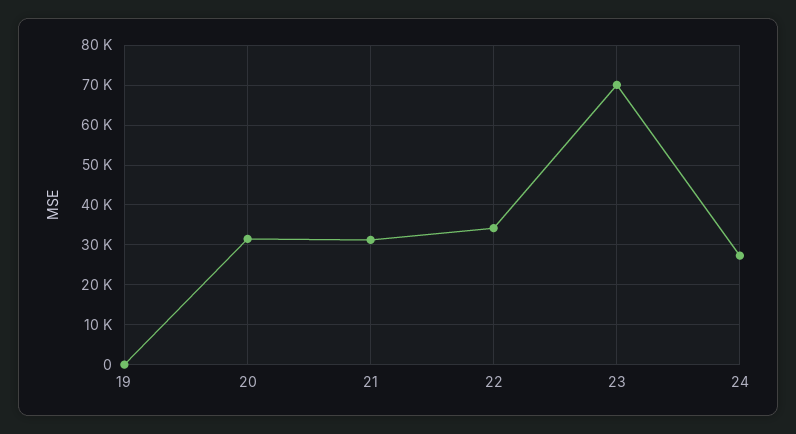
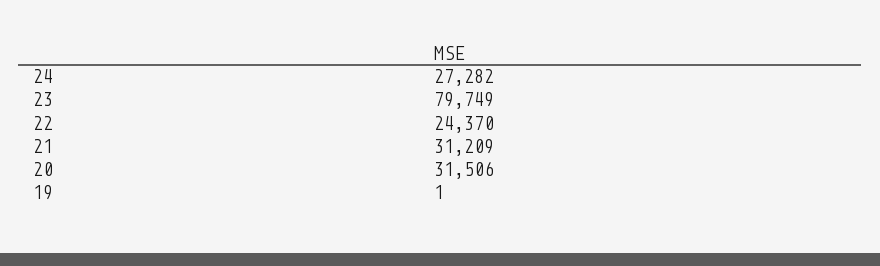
22: 34000 -> 24370
23: 70000 -> 79749

